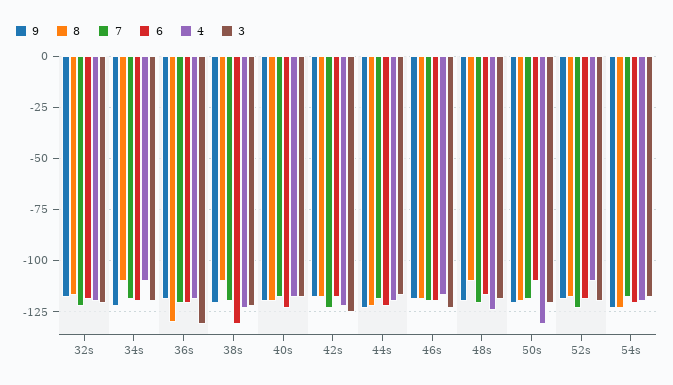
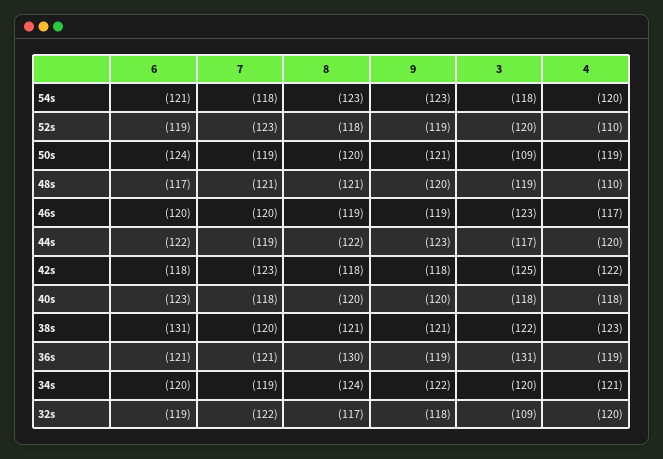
3, 32s: -120 -> -109
8, 34s: -110 -> -124
4, 34s: -110 -> -121
8, 38s: -110 -> -121
8, 48s: -110 -> -121
4, 48s: -125 -> -110
6, 50s: -110 -> -124
4, 50s: -130 -> -119
3, 50s: -120 -> -109

